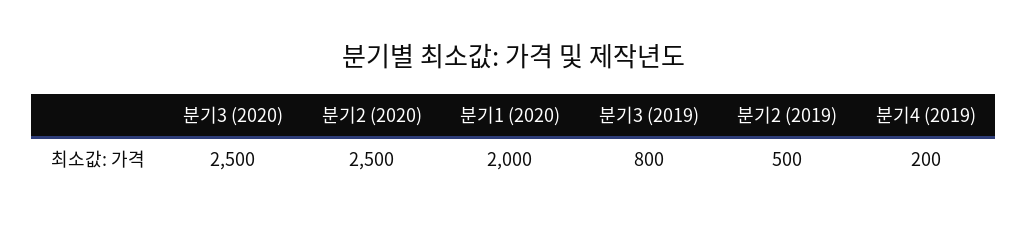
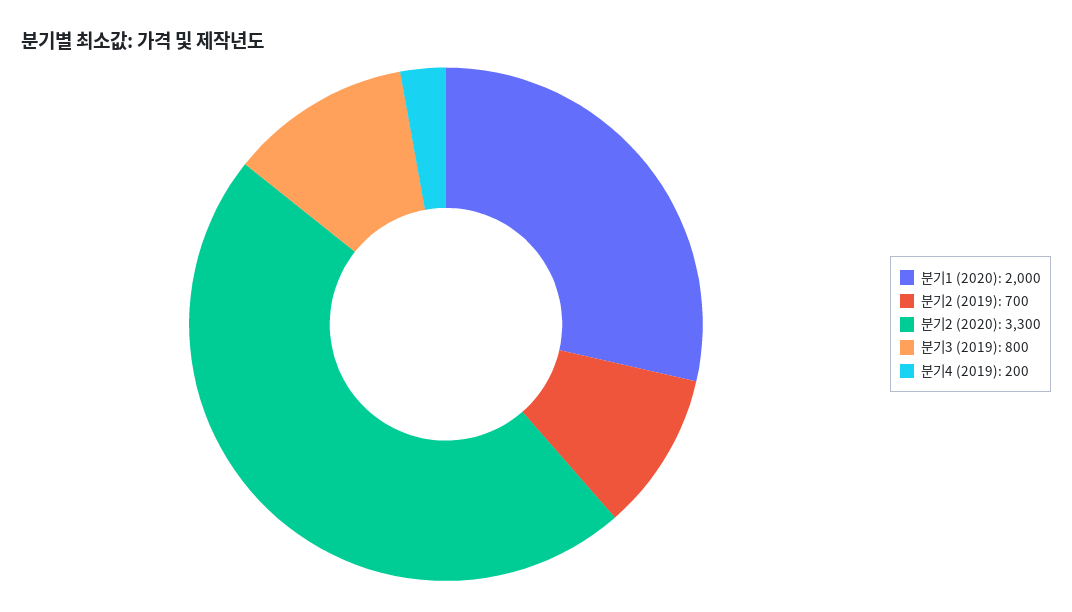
분기3 (2020): 2500 -> none
분기2 (2020): 2500 -> 3300
분기2 (2019): 500 -> 700

